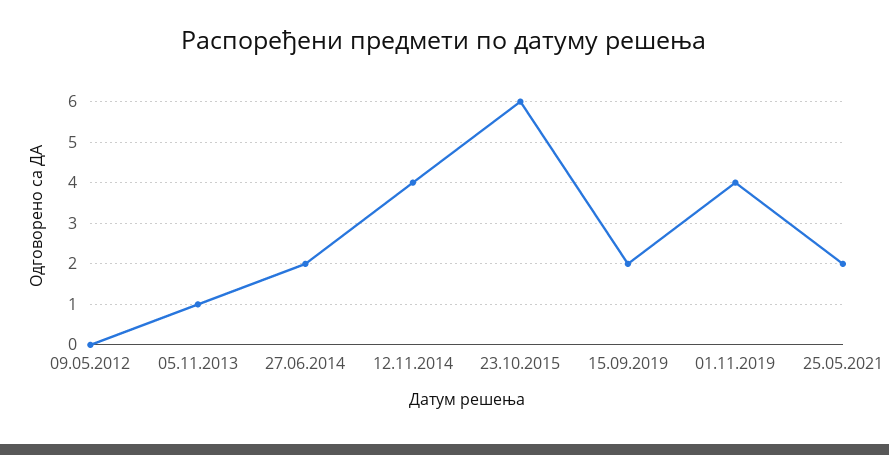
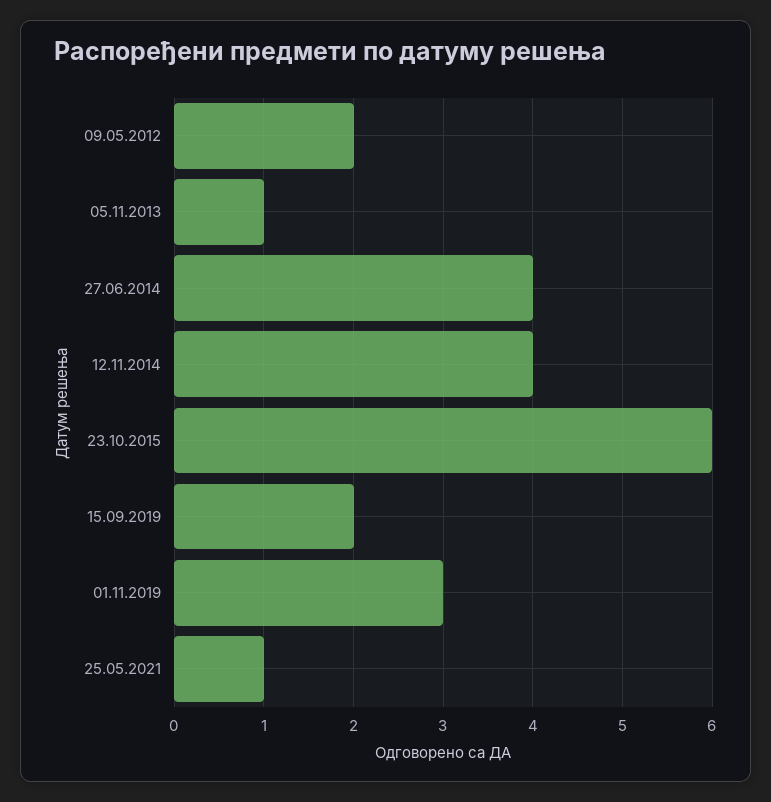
09.05.2012: 0 -> 2
27.06.2014: 2 -> 4
01.11.2019: 4 -> 3
25.05.2021: 2 -> 1

